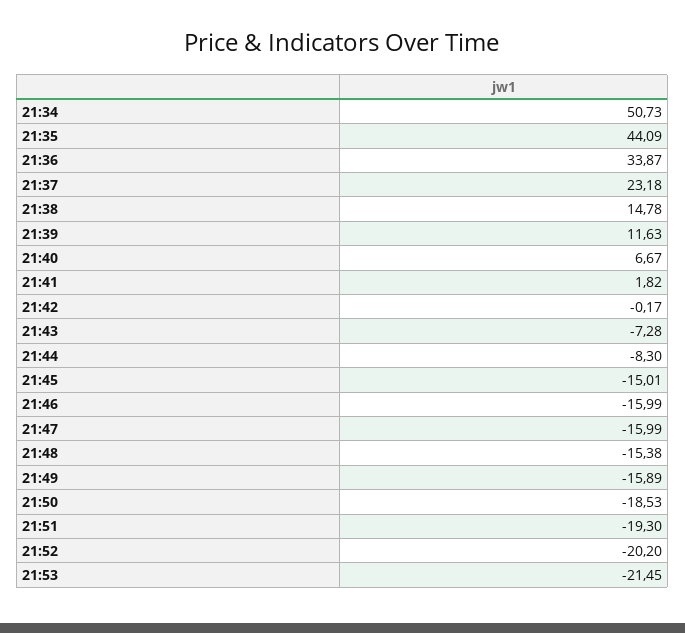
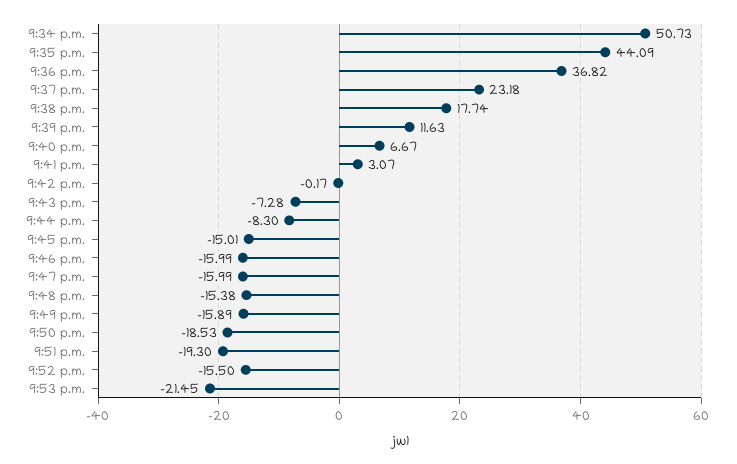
21:36: 33.87 -> 36.82
21:38: 14.78 -> 17.74
21:41: 1.82 -> 3.07
21:52: -20.2 -> -15.5

